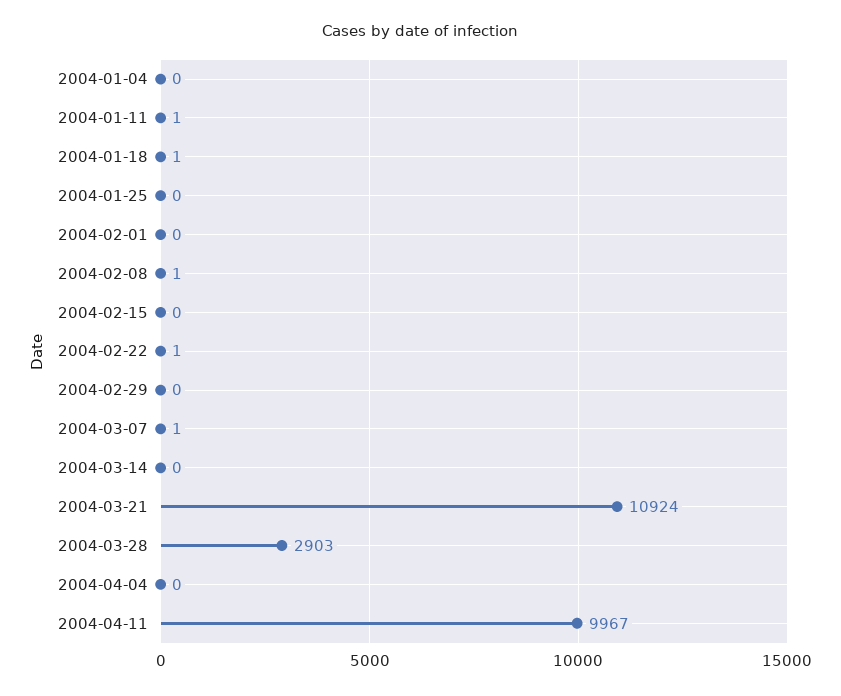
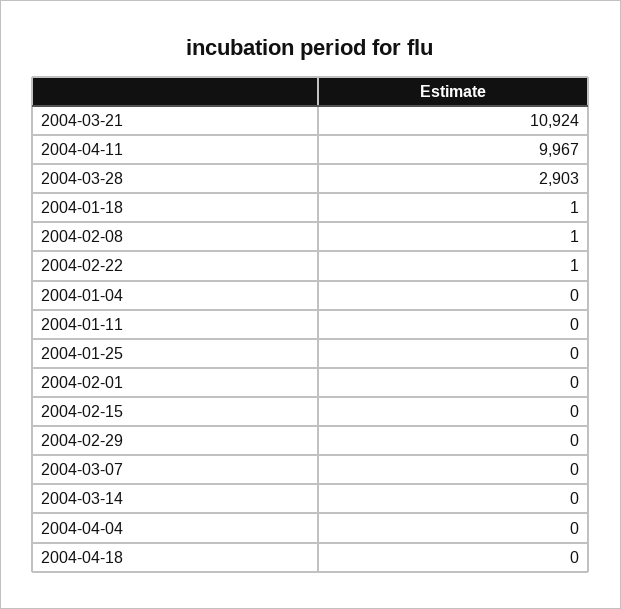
2004-01-11: 1 -> 0
2004-03-07: 1 -> 0
2004-04-18: none -> 0

